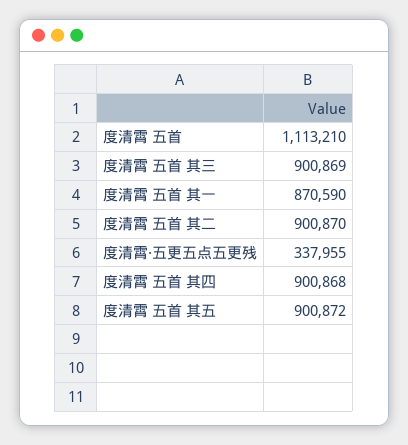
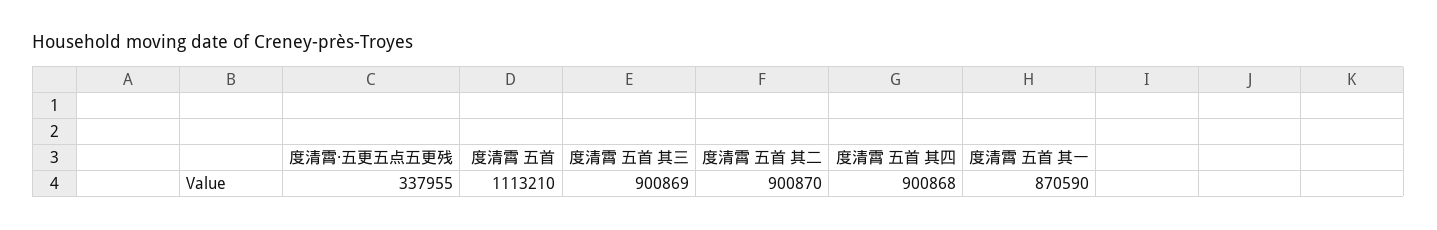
度清霄 五首 其五: 900872 -> none

